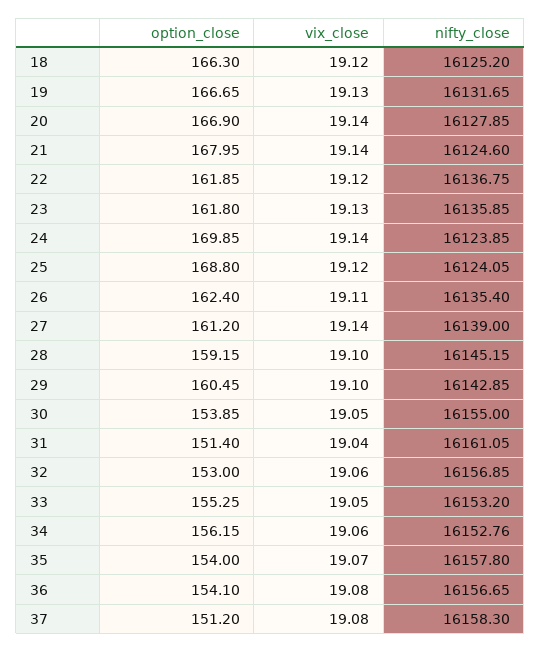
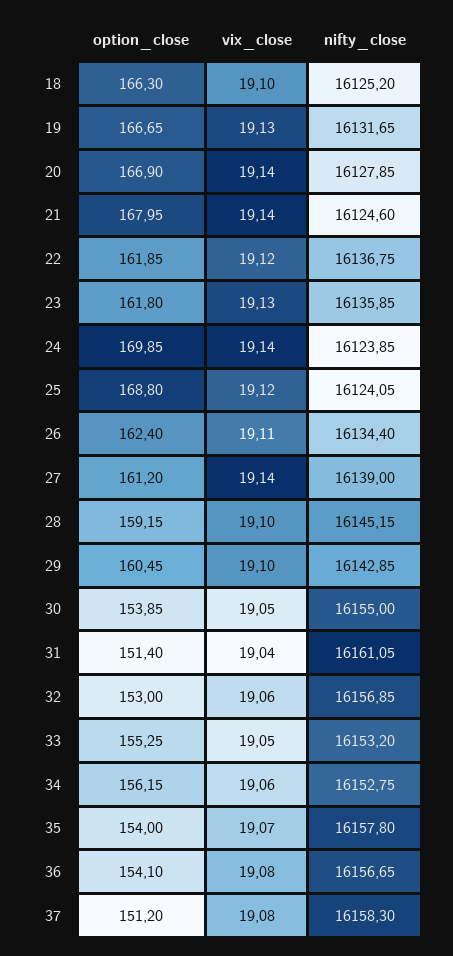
vix_close, 18: 19.12 -> 19.1
nifty_close, 26: 16135.4 -> 16134.4
nifty_close, 34: 16152.76 -> 16152.75

